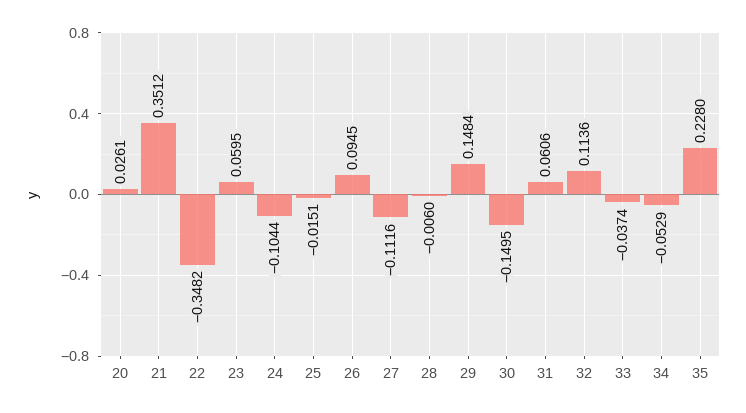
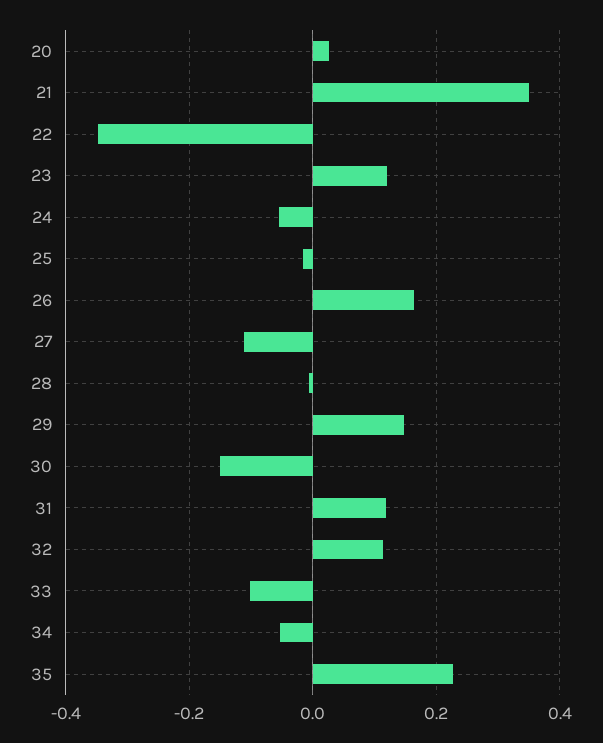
23: 0.0595 -> 0.12
24: -0.1044 -> -0.06
26: 0.0945 -> 0.16
31: 0.0606 -> 0.12
33: -0.0374 -> -0.1

